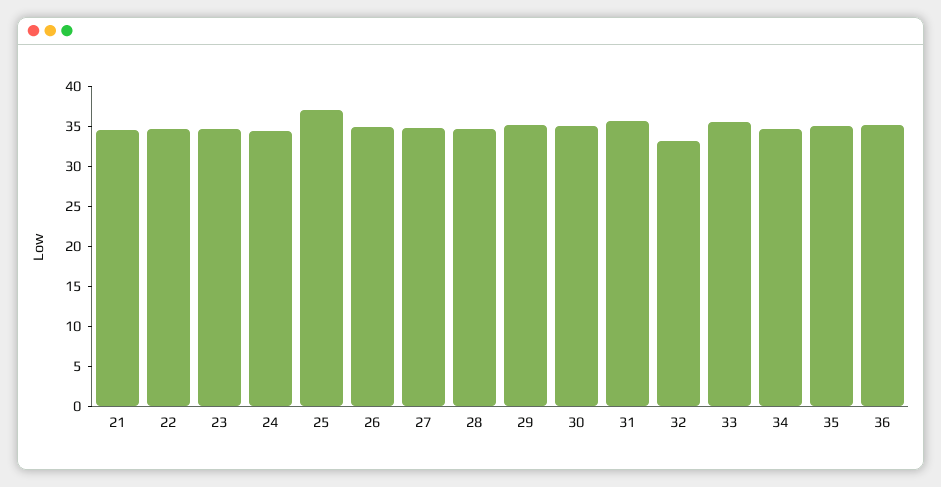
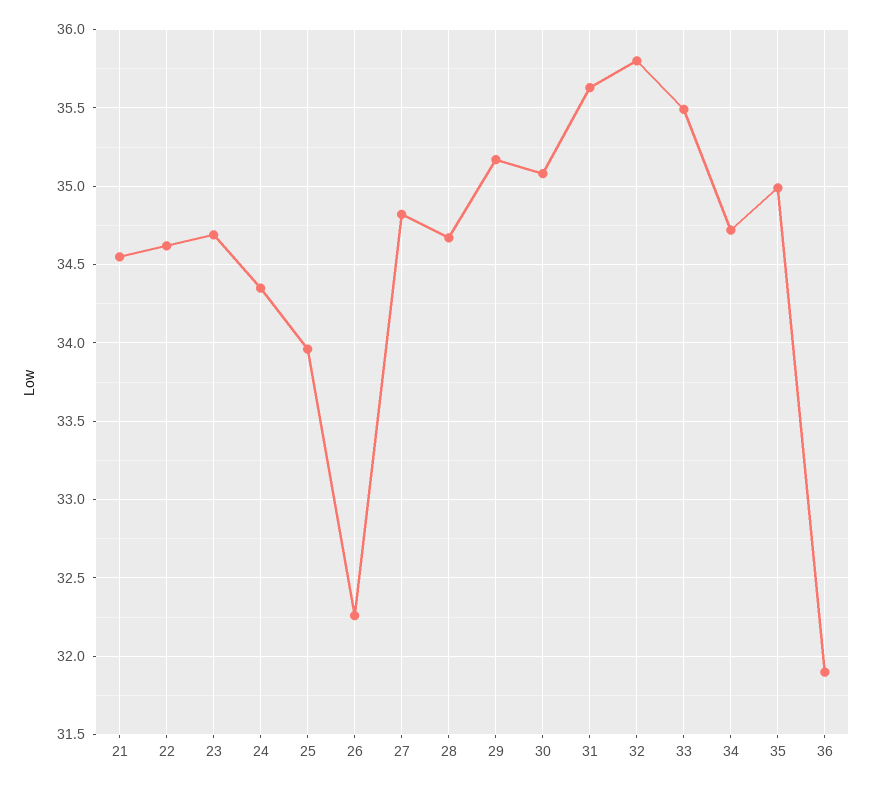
25: 37 -> 33.95
26: 35 -> 32.25
32: 33 -> 35.8
36: 35 -> 31.9

